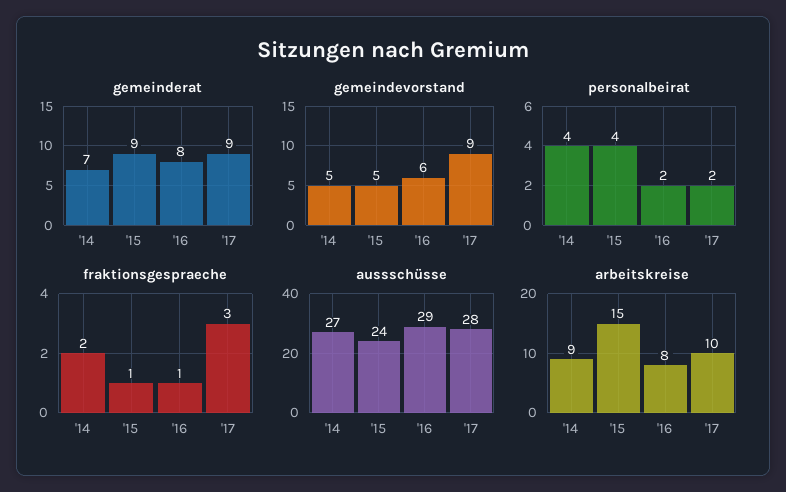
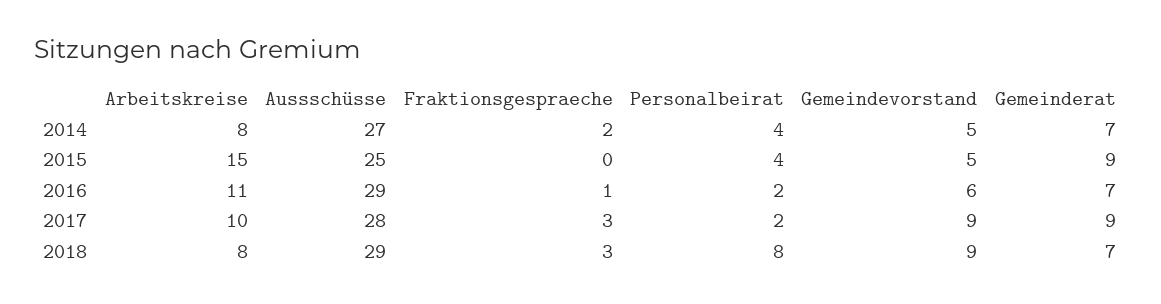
gemeinderat, '16: 8 -> 7
fraktionsgespraeche, '15: 1 -> 0
aussschüsse, '15: 24 -> 25
arbeitskreise, '14: 9 -> 8
arbeitskreise, '16: 8 -> 11
arbeitskreise, 2018: none -> 8
aussschüsse, 2018: none -> 29
fraktionsgespraeche, 2018: none -> 3
personalbeirat, 2018: none -> 8
gemeindevorstand, 2018: none -> 9
gemeinderat, 2018: none -> 7

